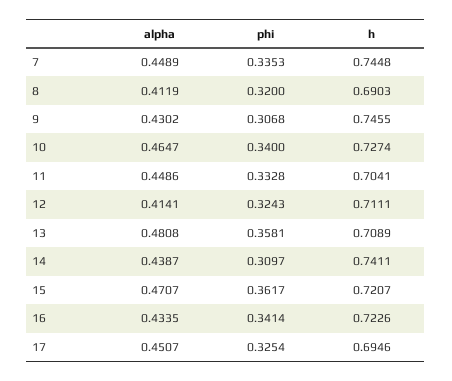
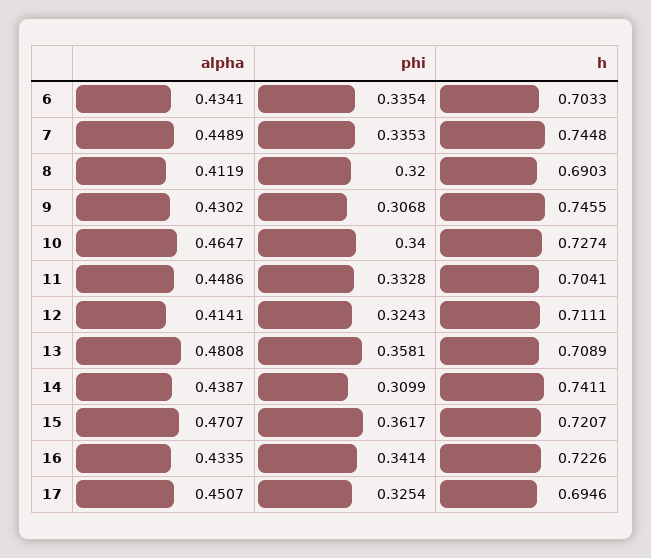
phi, 14: 0.3097 -> 0.3099
alpha, 6: none -> 0.4341
phi, 6: none -> 0.3354
h, 6: none -> 0.7033

